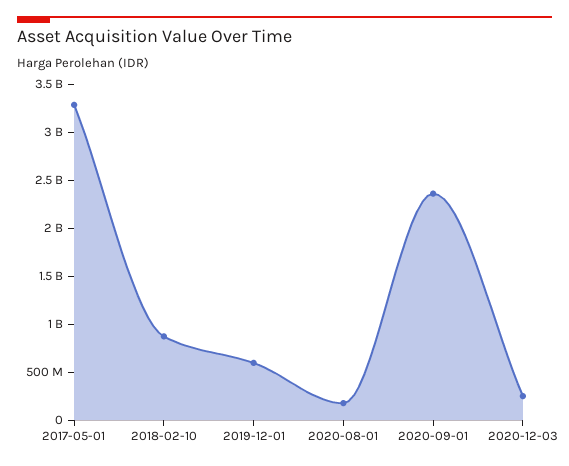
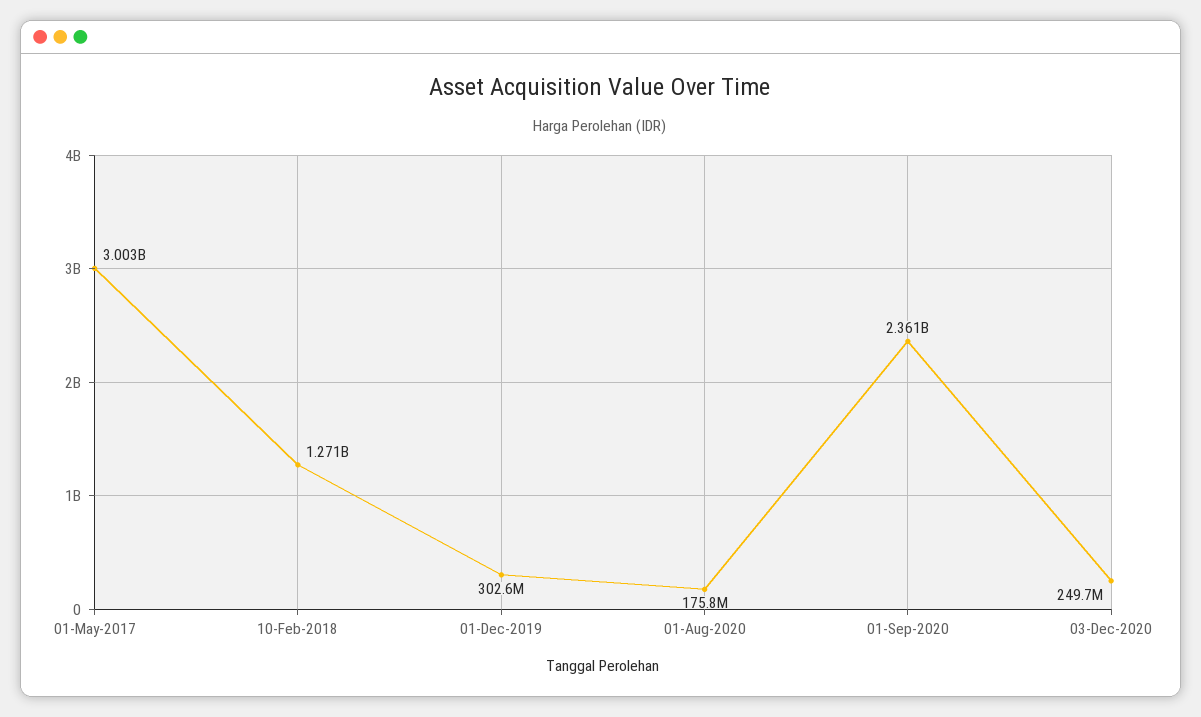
2017-05-01: 3300000000 -> 3003000000
2018-02-10: 900000000 -> 1271000000
2019-12-01: 600000000 -> 302600000

